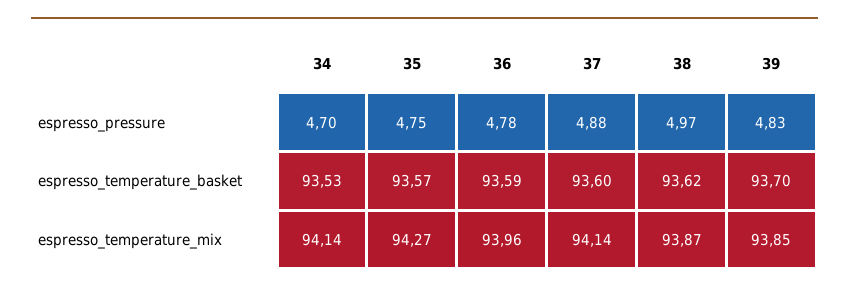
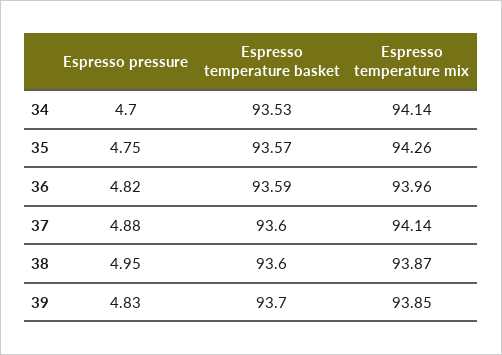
36, espresso_pressure: 4.78 -> 4.82
38, espresso_pressure: 4.97 -> 4.95
38, espresso_temperature_basket: 93.62 -> 93.6
35, espresso_temperature_mix: 94.27 -> 94.26

